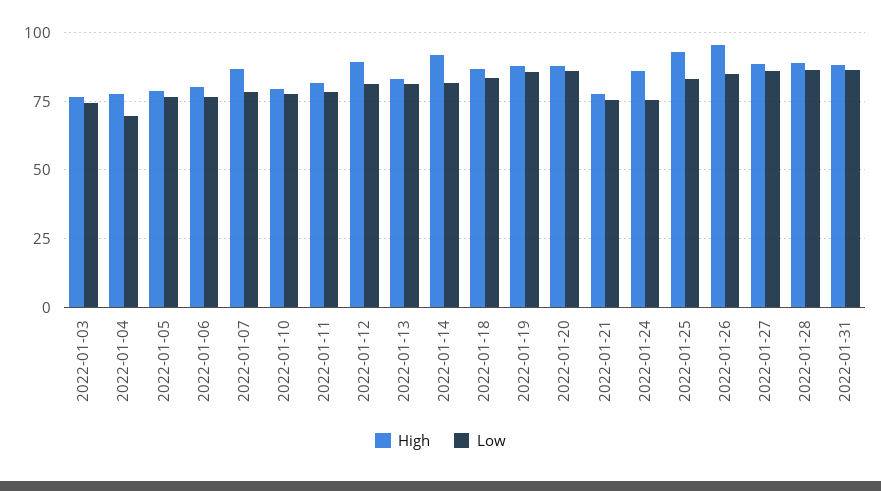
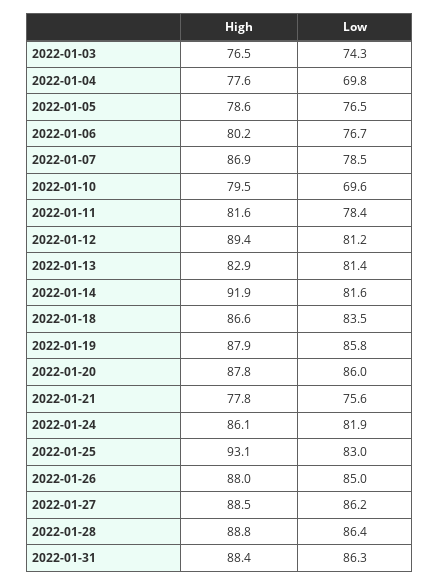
Low, 2022-01-10: 77.5 -> 69.6
Low, 2022-01-24: 75 -> 81.9
High, 2022-01-26: 95 -> 88

